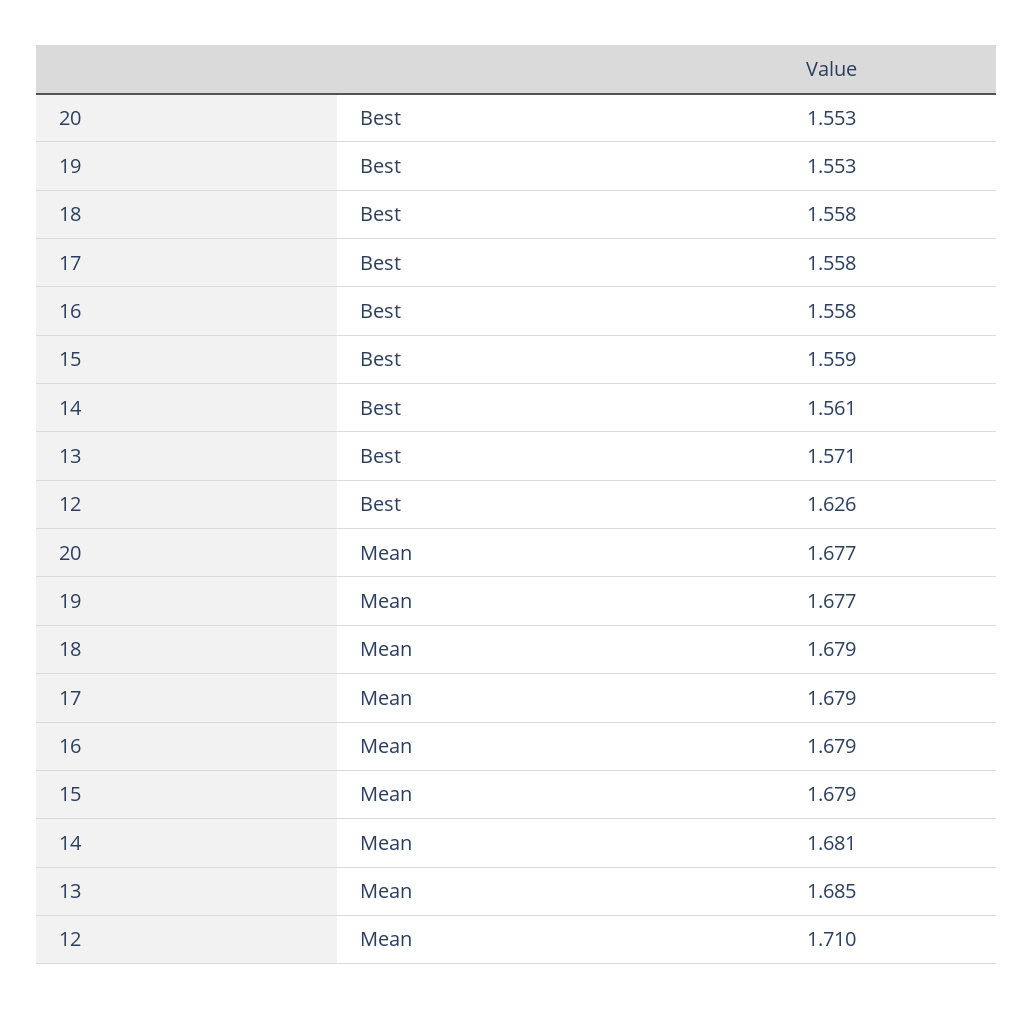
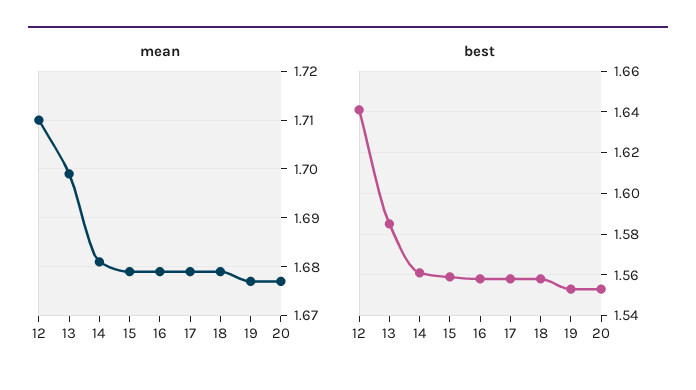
Best, 13: 1.571 -> 1.585
Best, 12: 1.626 -> 1.64
Mean, 13: 1.685 -> 1.7

